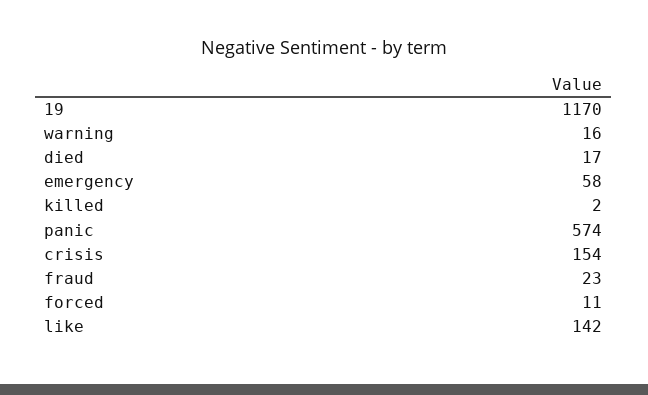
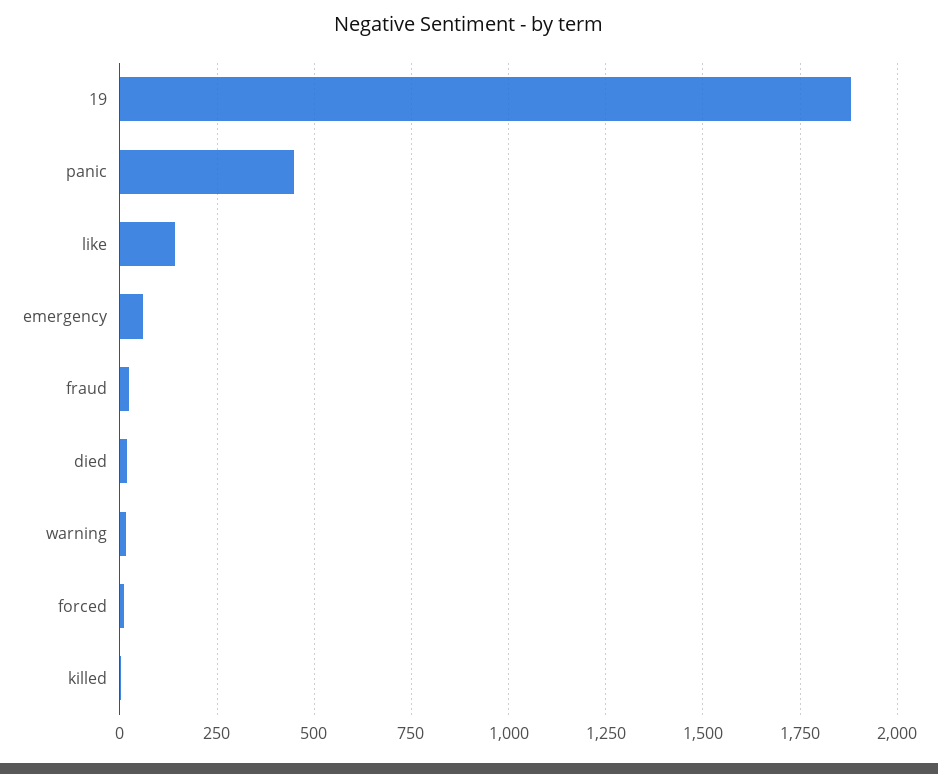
19: 1170 -> 1875
panic: 574 -> 450
crisis: 154 -> none

